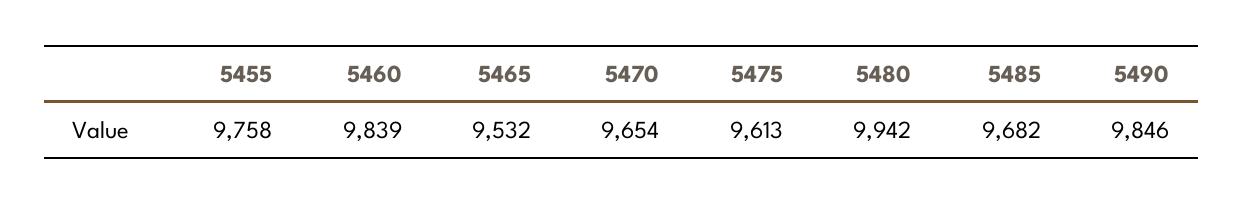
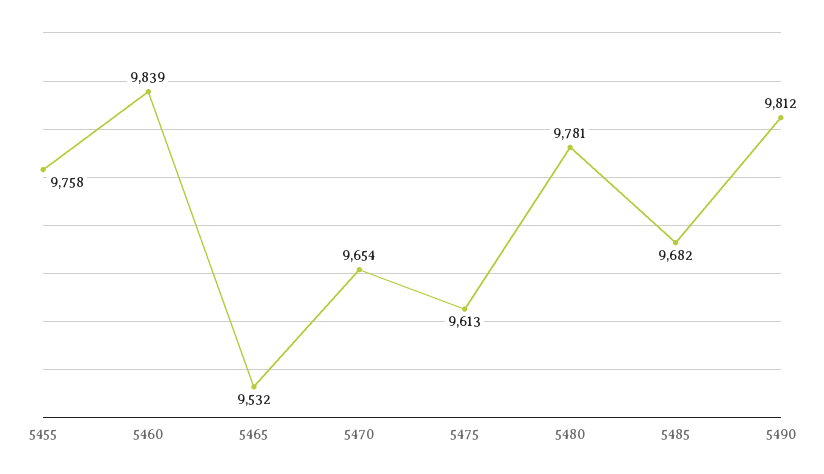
5480: 9942 -> 9781
5490: 9846 -> 9812

